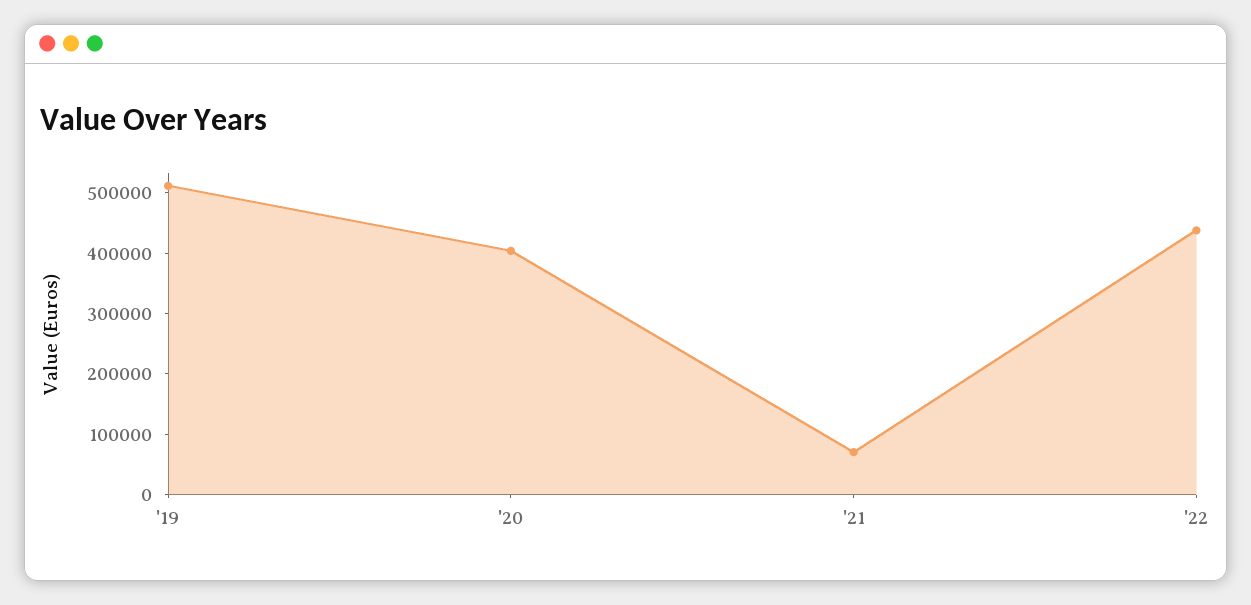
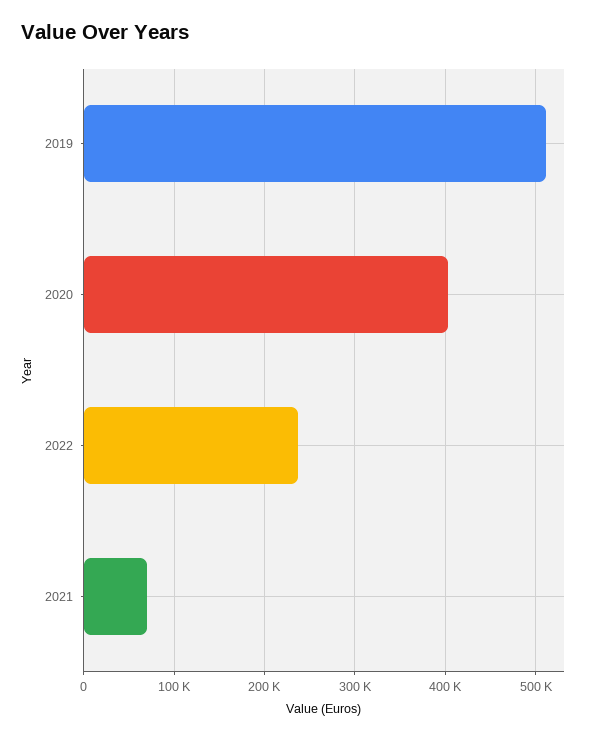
'22: 440000 -> 240000

